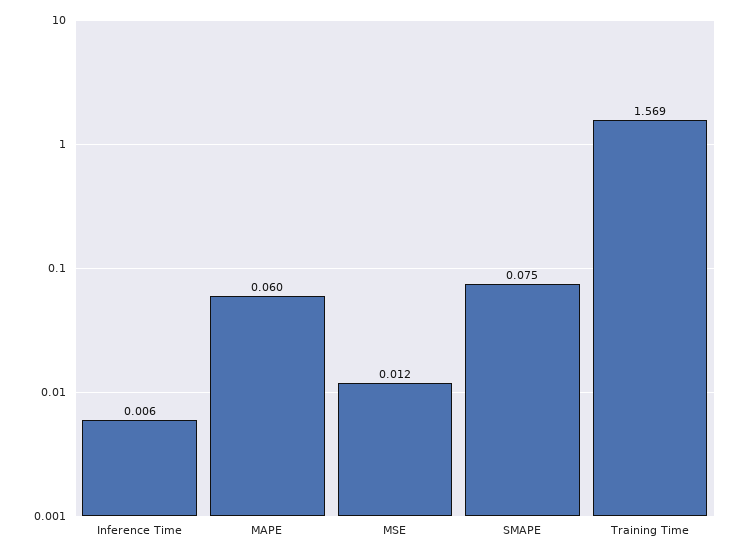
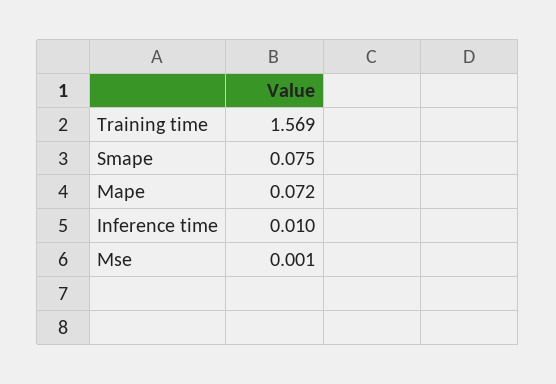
Inference Time: 0.006 -> 0.01
MAPE: 0.06 -> 0.072
MSE: 0.012 -> 0.001

